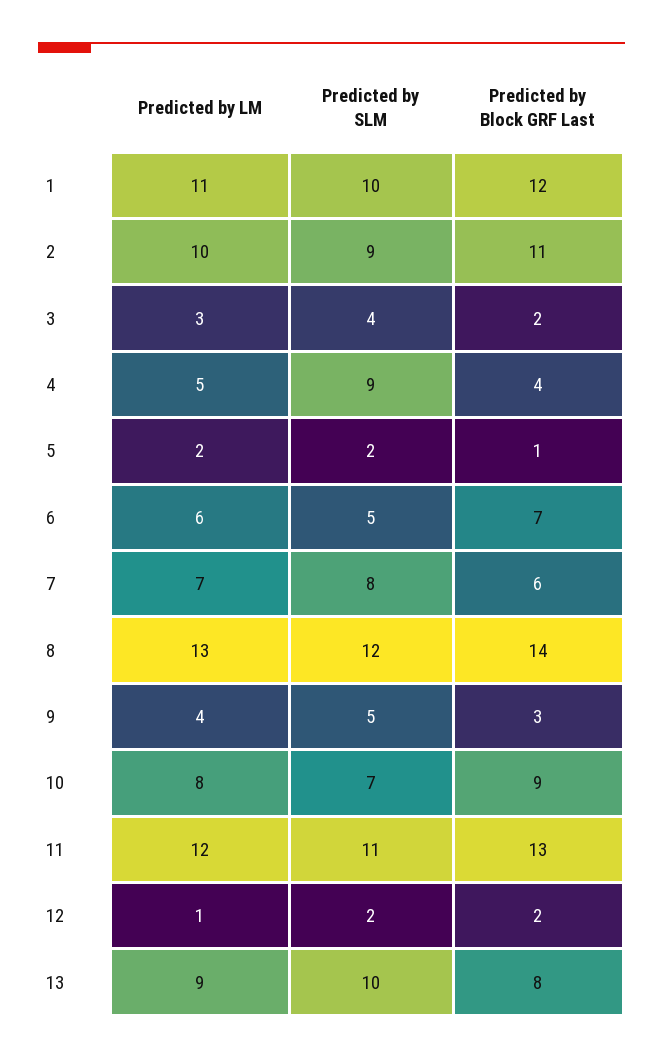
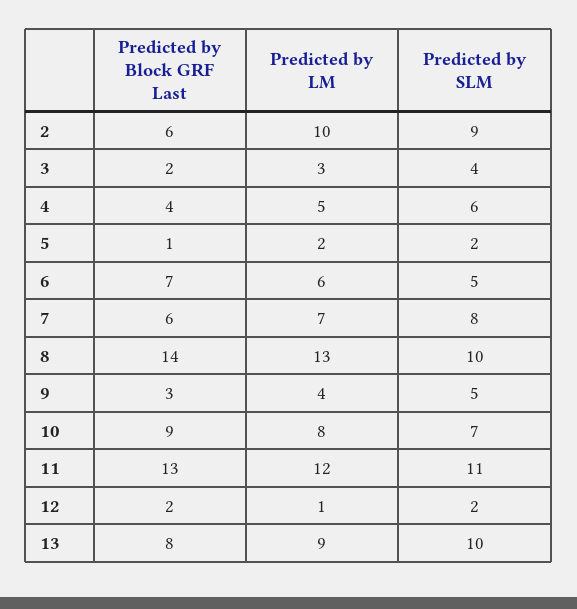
Predicted by LM, 1: 11 -> none
Predicted by SLM, 1: 10 -> none
Predicted by Block GRF Last, 1: 12 -> none
Predicted by Block GRF Last, 2: 11 -> 6
Predicted by SLM, 4: 9 -> 6
Predicted by SLM, 8: 12 -> 10

